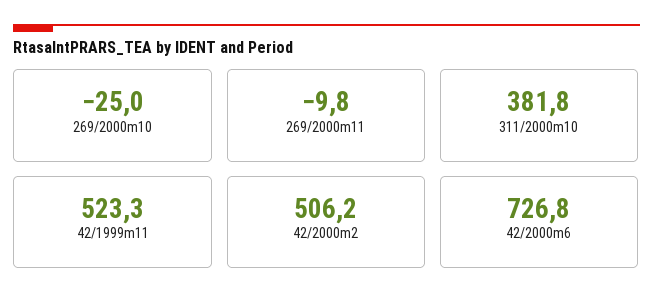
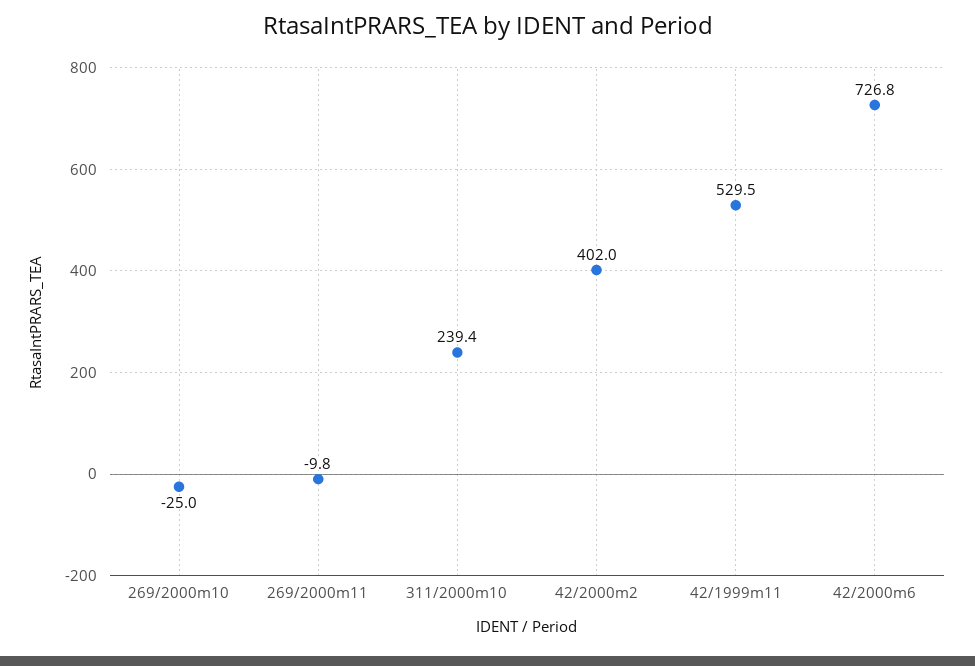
311/2000m10: 381.8 -> 239.4
42/1999m11: 523.3 -> 529.5
42/2000m2: 506.2 -> 402

